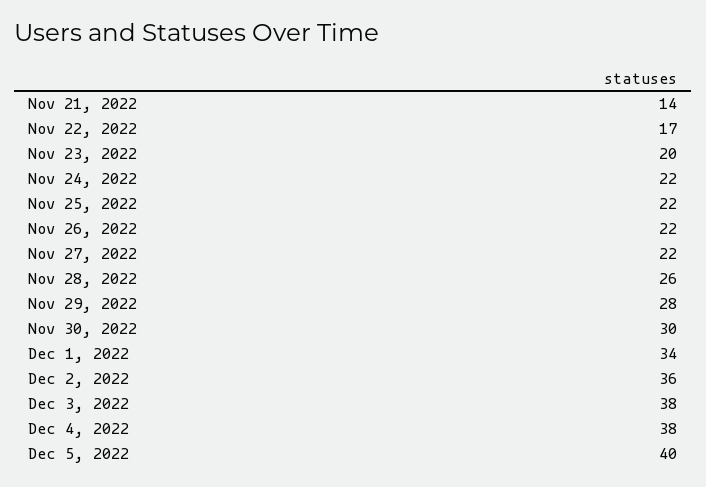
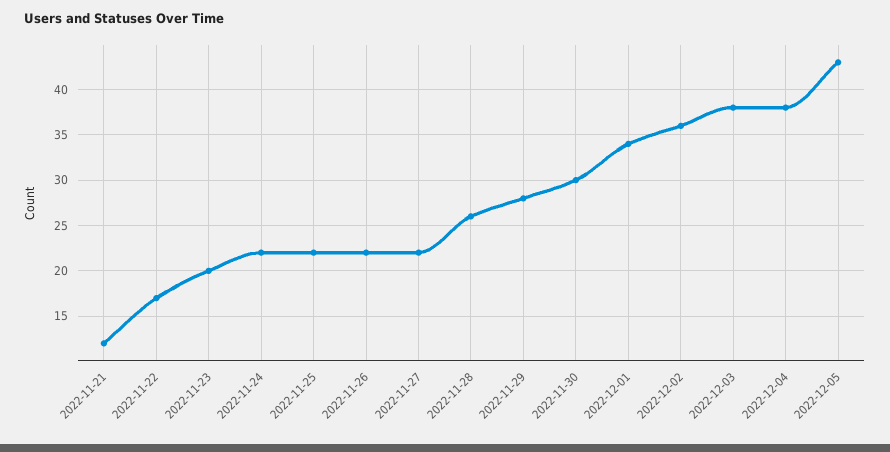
Nov 21, 2022: 14 -> 12
Dec 5, 2022: 40 -> 43

